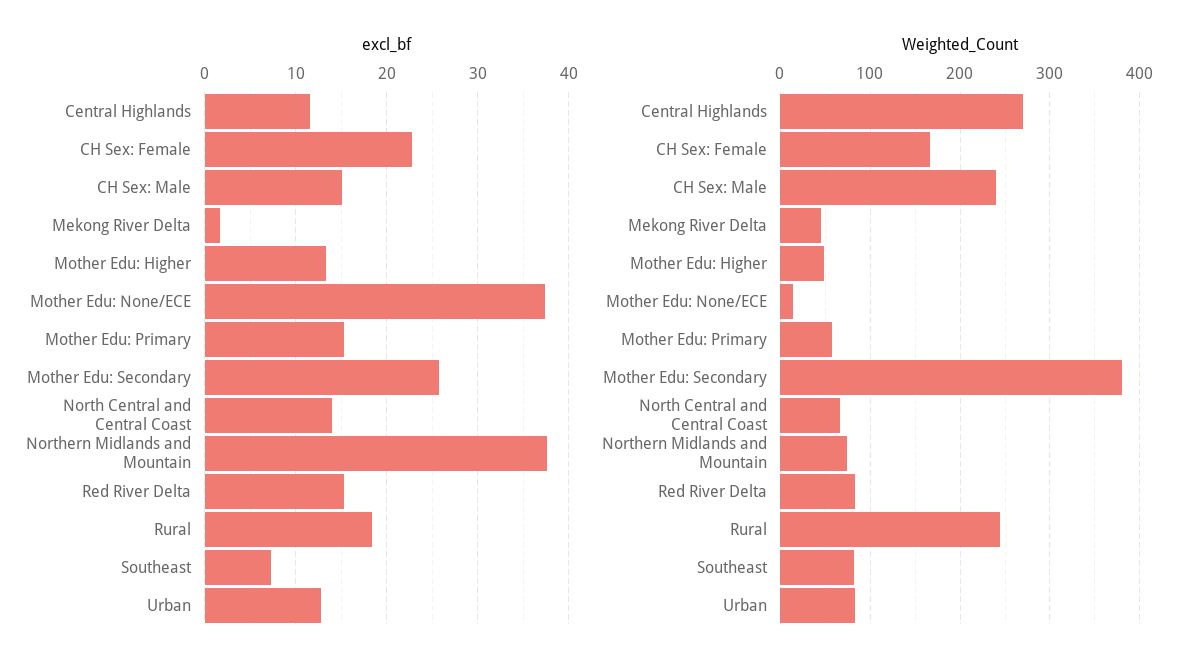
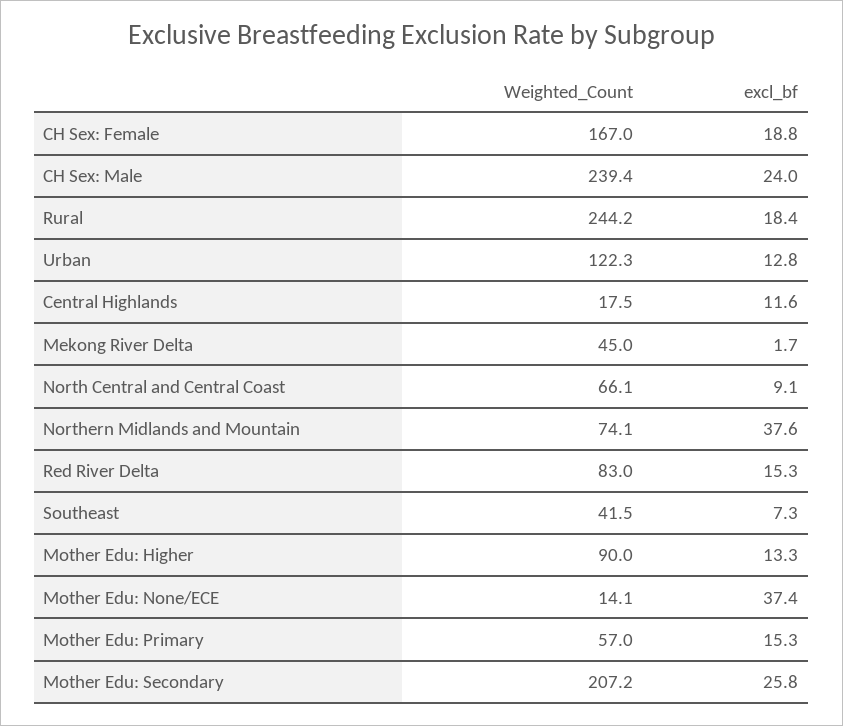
excl_bf, CH Sex: Female: 23 -> 18.8
excl_bf, CH Sex: Male: 15 -> 24
excl_bf, North Central and Central Coast: 14 -> 9.1
Weighted_Count, Central Highlands: 270 -> 17.5
Weighted_Count, Mother Edu: Higher: 50 -> 90
Weighted_Count, Mother Edu: Secondary: 380 -> 207.2
Weighted_Count, Southeast: 80 -> 41.5
Weighted_Count, Urban: 80 -> 122.3

